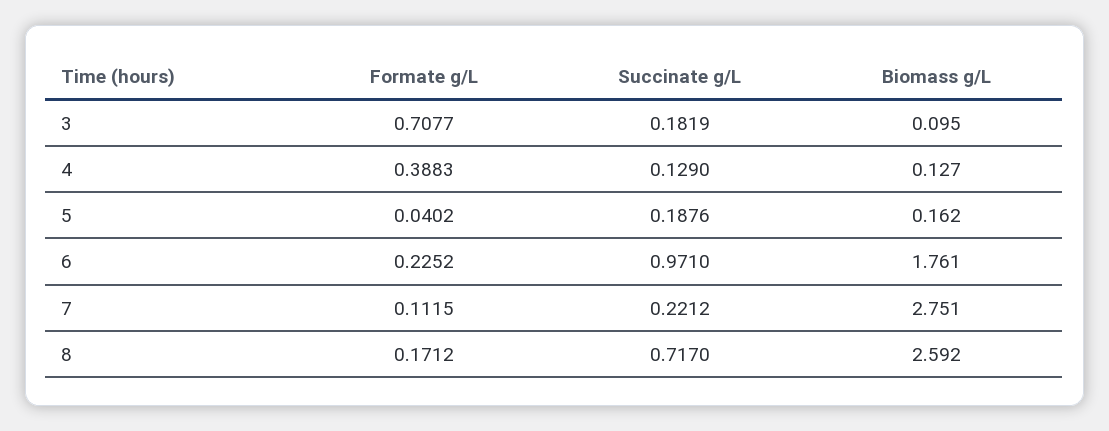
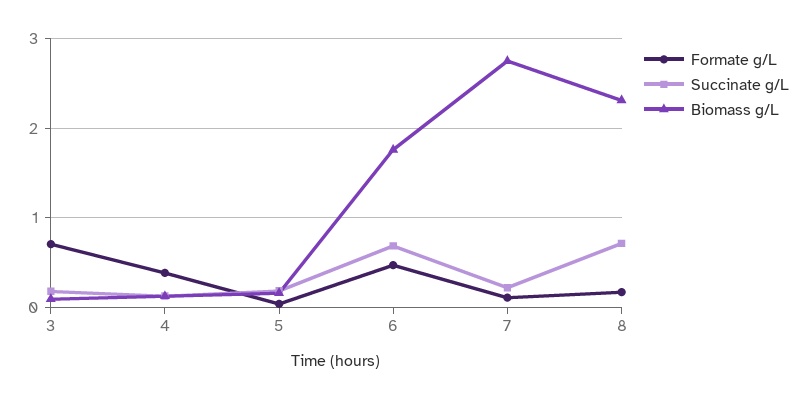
Formate g/L, 6: 0.2252 -> 0.5
Succinate g/L, 6: 0.971 -> 0.7
Biomass g/L, 8: 2.592 -> 2.3

